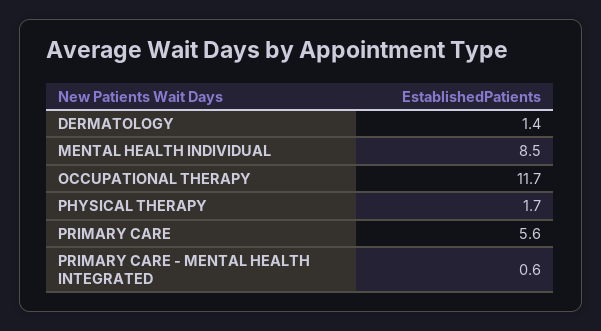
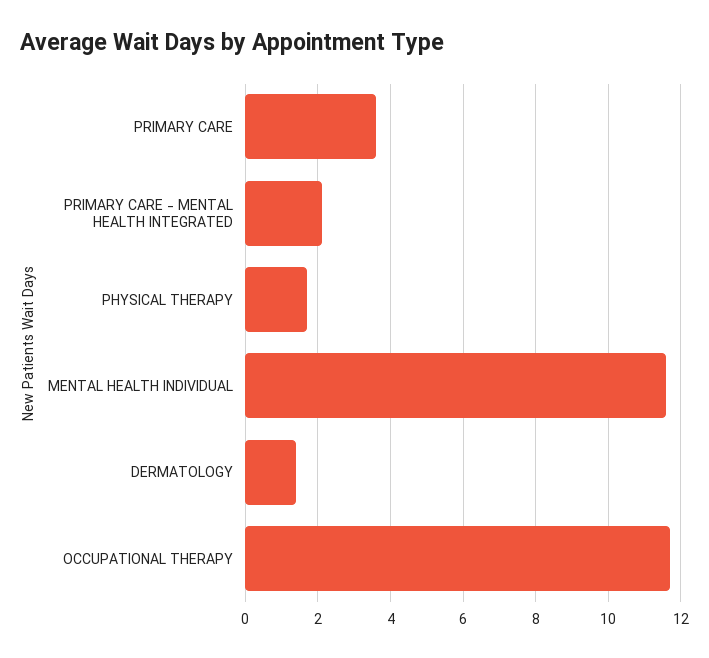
MENTAL HEALTH INDIVIDUAL: 8.5 -> 11.5
PRIMARY CARE: 5.6 -> 3.5
PRIMARY CARE - MENTAL HEALTH INTEGRATED: 0.6 -> 2

